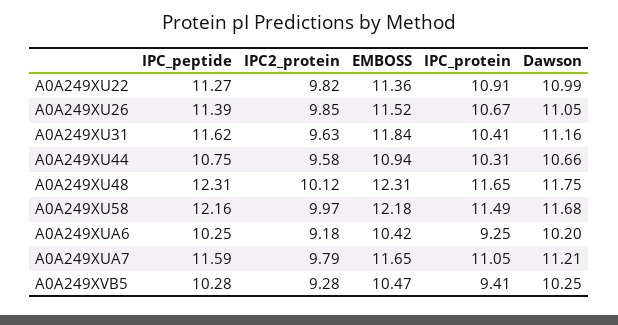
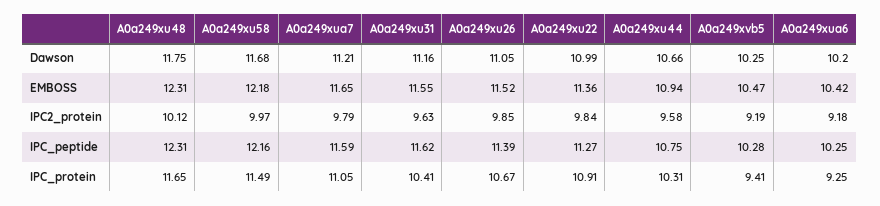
IPC2_protein, A0A249XU22: 9.82 -> 9.84
EMBOSS, A0A249XU31: 11.84 -> 11.55
IPC2_protein, A0A249XVB5: 9.28 -> 9.19

